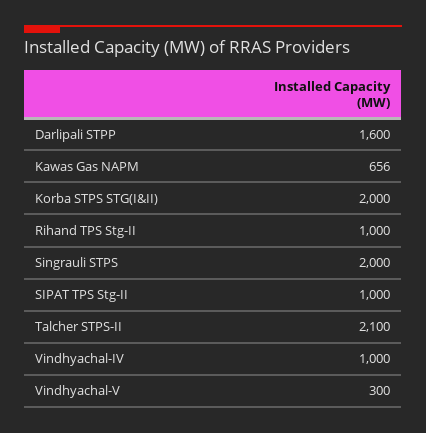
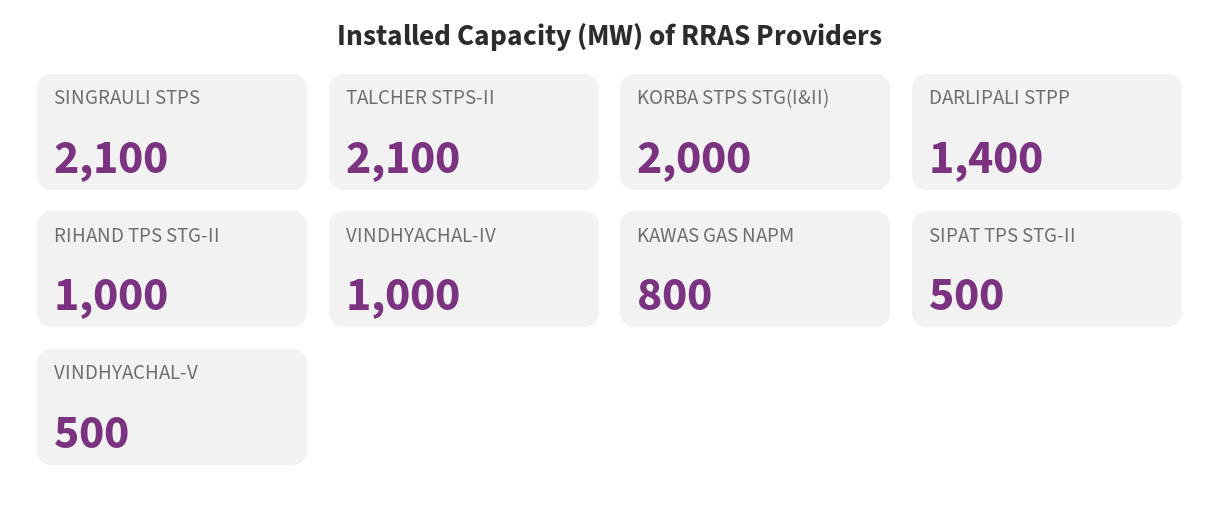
Darlipali STPP: 1600 -> 1400
Kawas Gas NAPM: 656 -> 800
Singrauli STPS: 2000 -> 2100
SIPAT TPS Stg-II: 1000 -> 500
Vindhyachal-V: 300 -> 500

